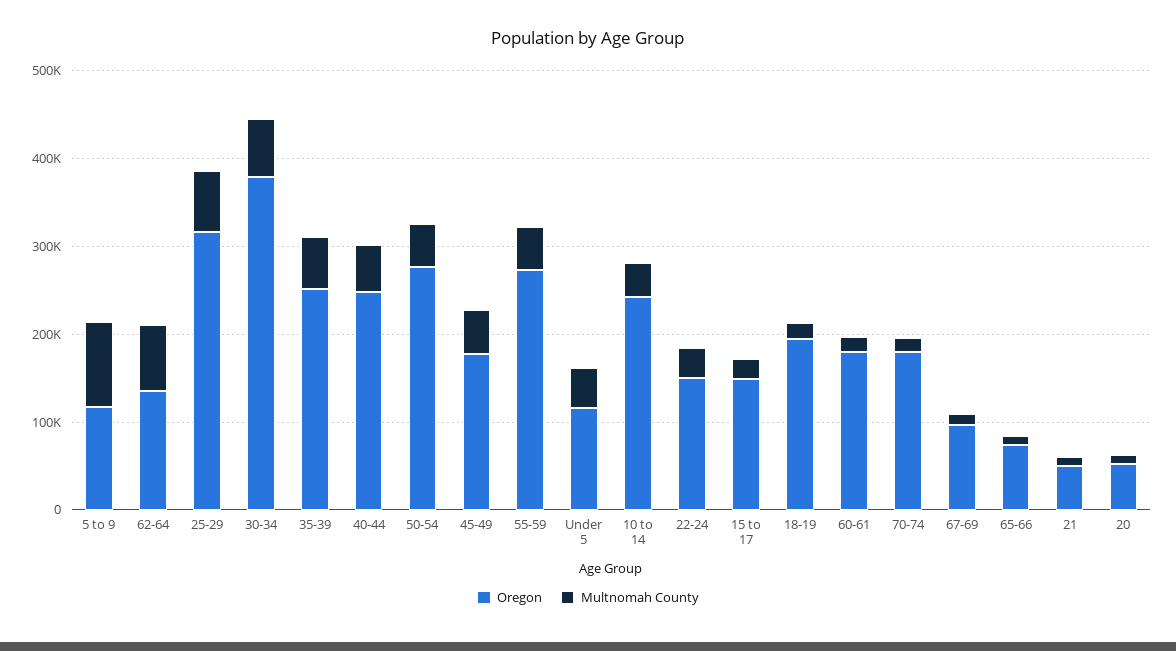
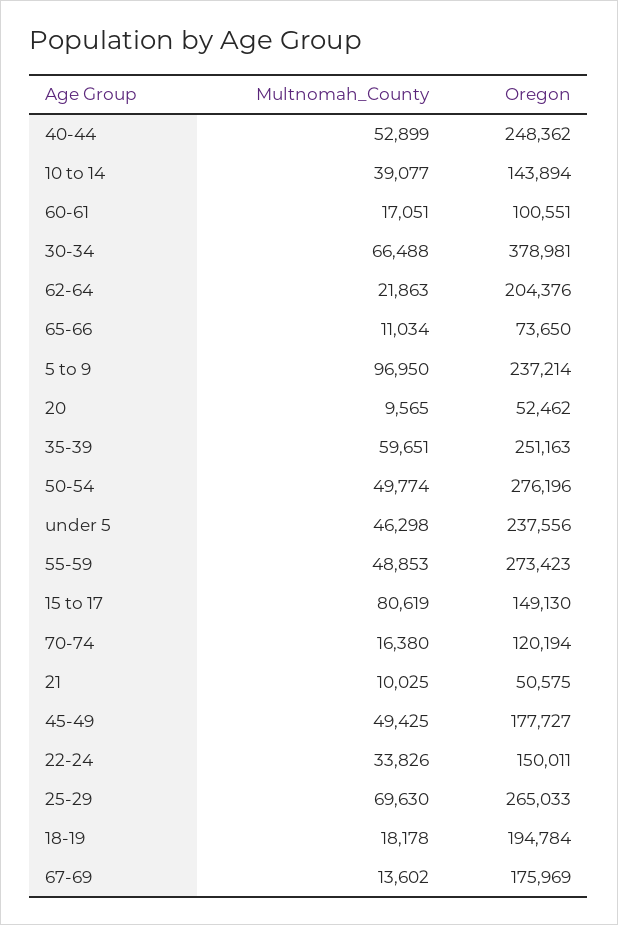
Oregon, 5 to 9: 120000 -> 237214
Oregon, 62-64: 140000 -> 204376
Multnomah County, 62-64: 80000 -> 21863
Oregon, 25-29: 320000 -> 265033
Oregon, Under 5: 120000 -> 237556
Oregon, 10 to 14: 240000 -> 143894
Multnomah County, 15 to 17: 20000 -> 80619
Oregon, 60-61: 180000 -> 100551
Oregon, 70-74: 180000 -> 120194
Oregon, 67-69: 100000 -> 175969

